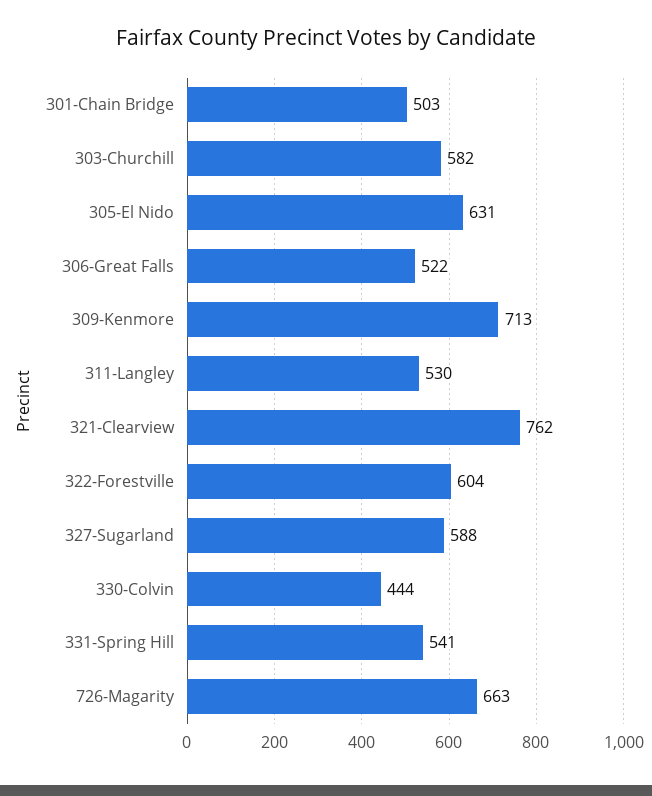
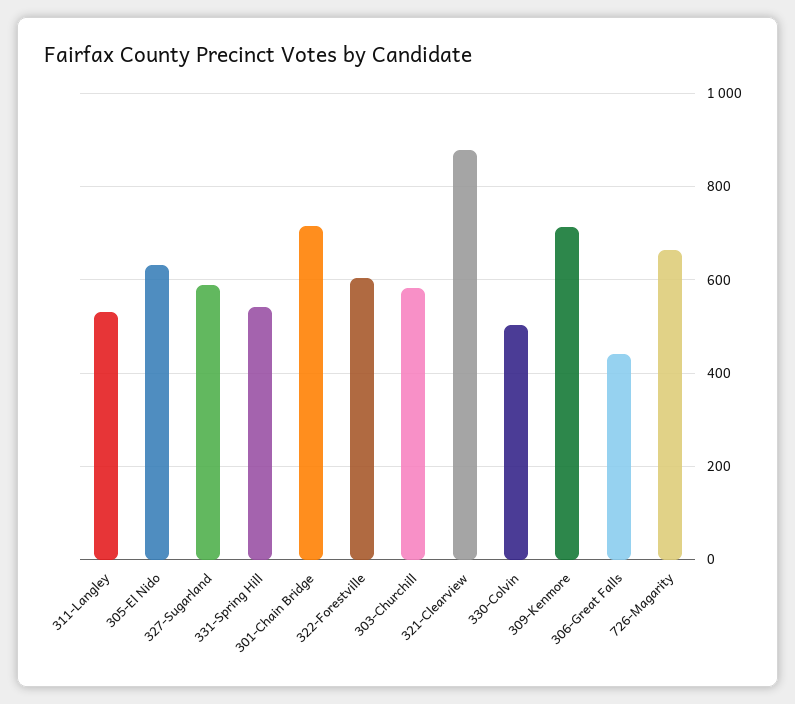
301-Chain Bridge: 503 -> 720
306-Great Falls: 522 -> 440
321-Clearview: 762 -> 880
330-Colvin: 444 -> 500

